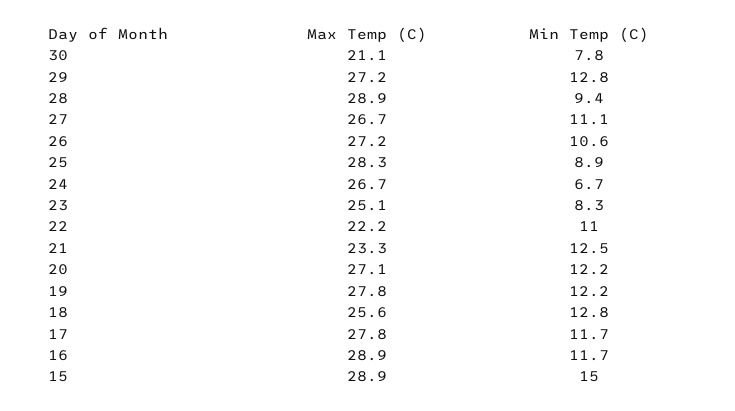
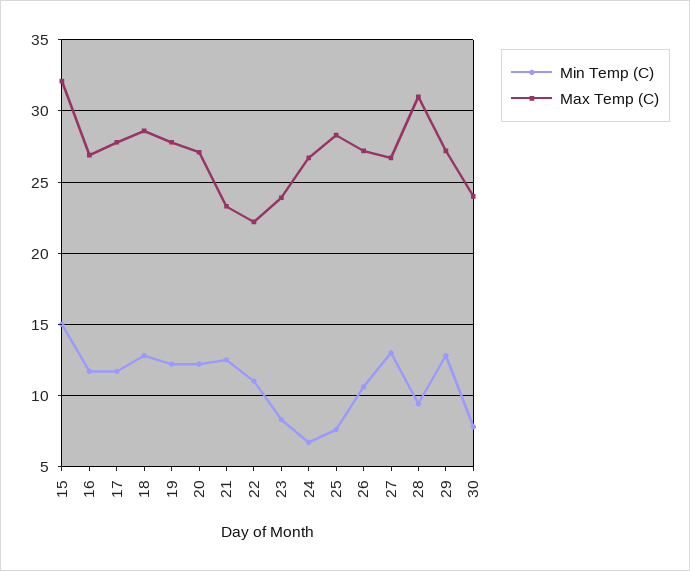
Max Temp (C), 30: 21.1 -> 24
Max Temp (C), 28: 28.9 -> 31
Min Temp (C), 27: 11.1 -> 13
Min Temp (C), 25: 8.9 -> 7.5
Max Temp (C), 23: 25.1 -> 24
Max Temp (C), 18: 25.6 -> 28.5
Max Temp (C), 16: 28.9 -> 27
Max Temp (C), 15: 28.9 -> 32

